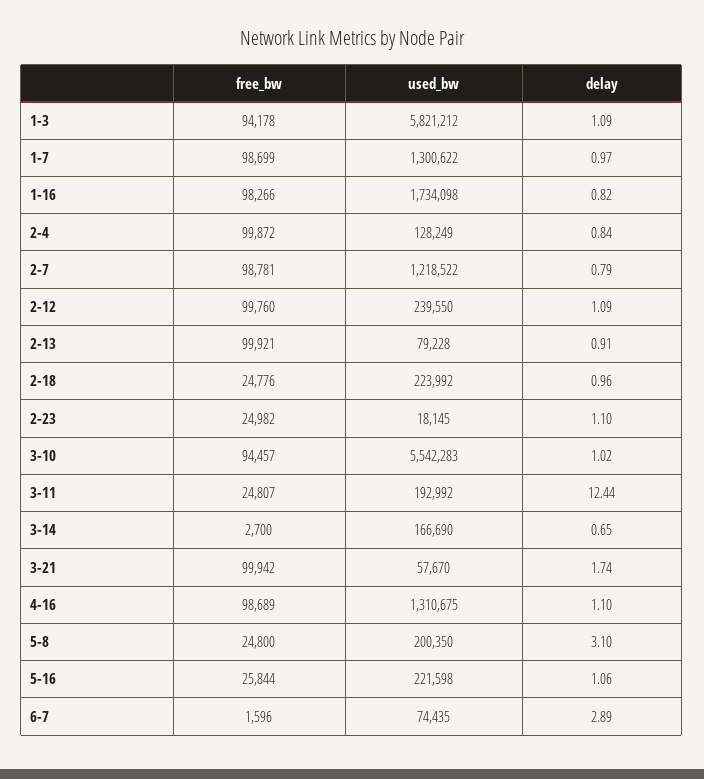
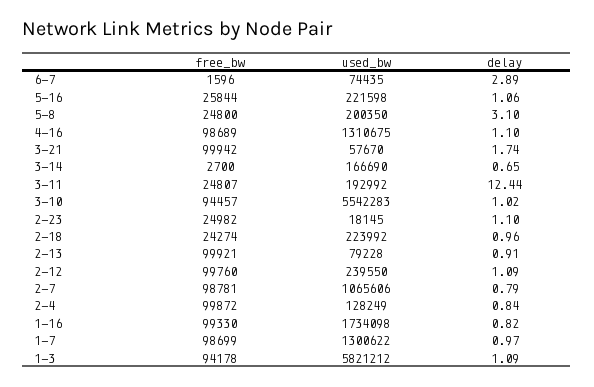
free_bw, 1-16: 98266 -> 99330
used_bw, 2-7: 1218522 -> 1065606
free_bw, 2-18: 24776 -> 24274

